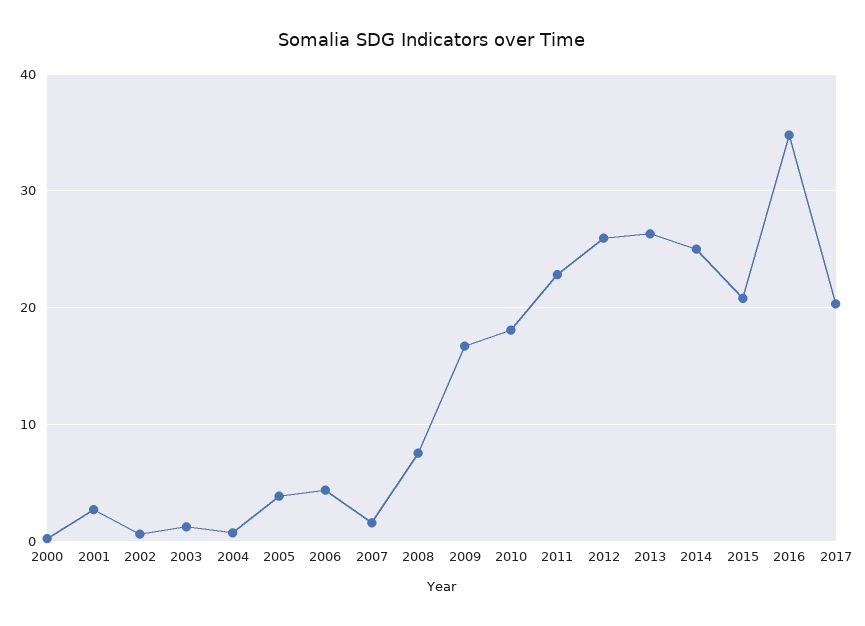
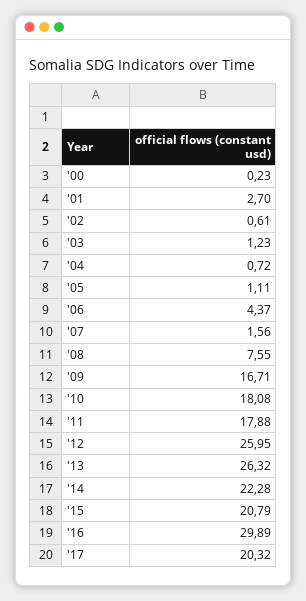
2005: 4 -> 1.11
2011: 23 -> 17.88
2014: 25 -> 22.28
2016: 35 -> 29.89

